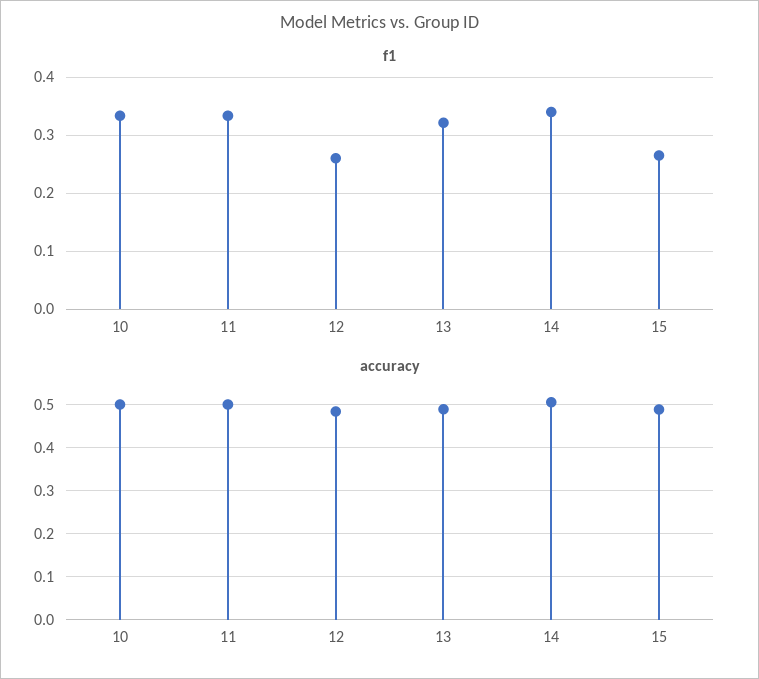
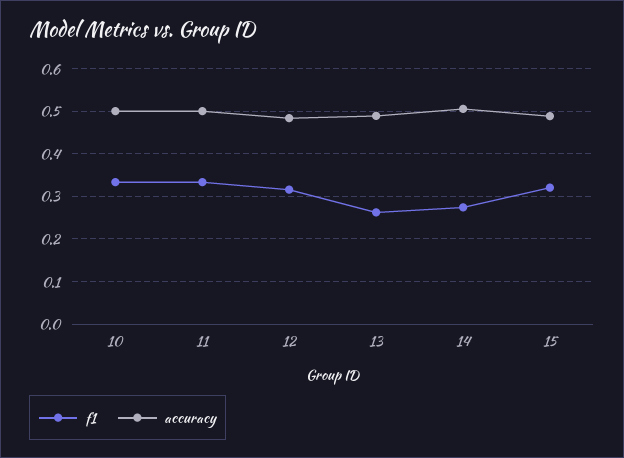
f1, 12: 0.26 -> 0.32
f1, 13: 0.32 -> 0.26
f1, 14: 0.34 -> 0.28
f1, 15: 0.26 -> 0.32

